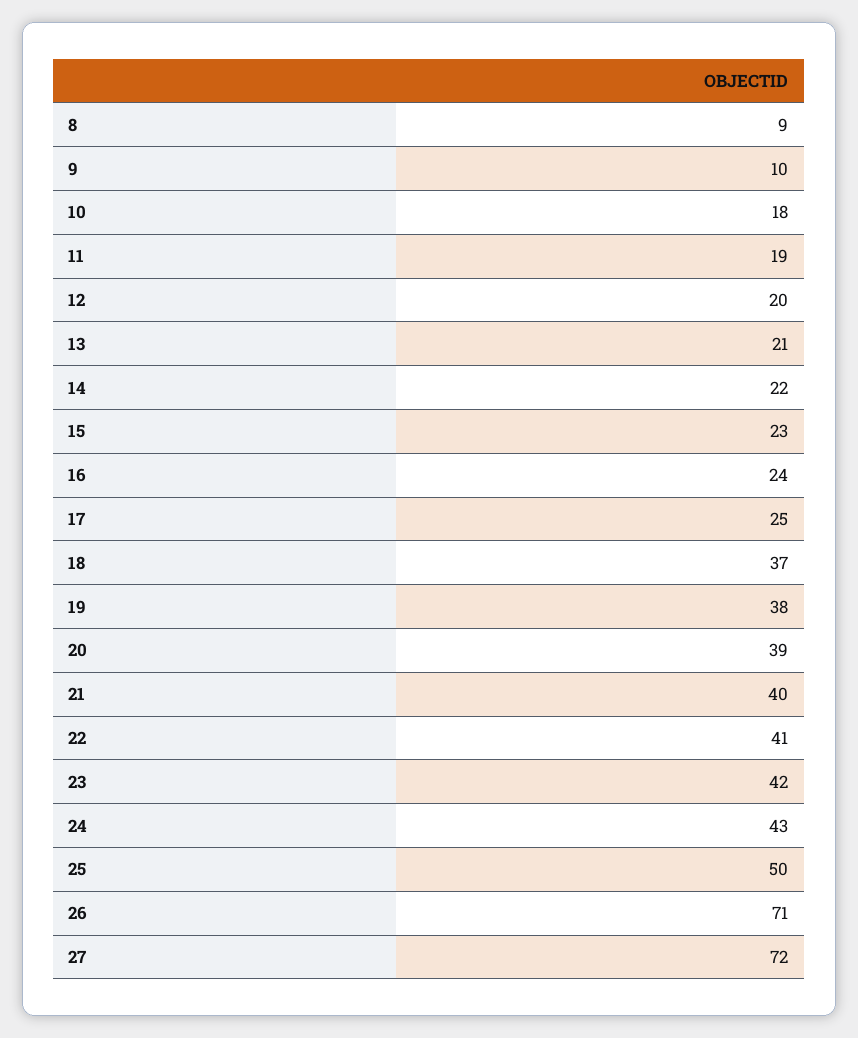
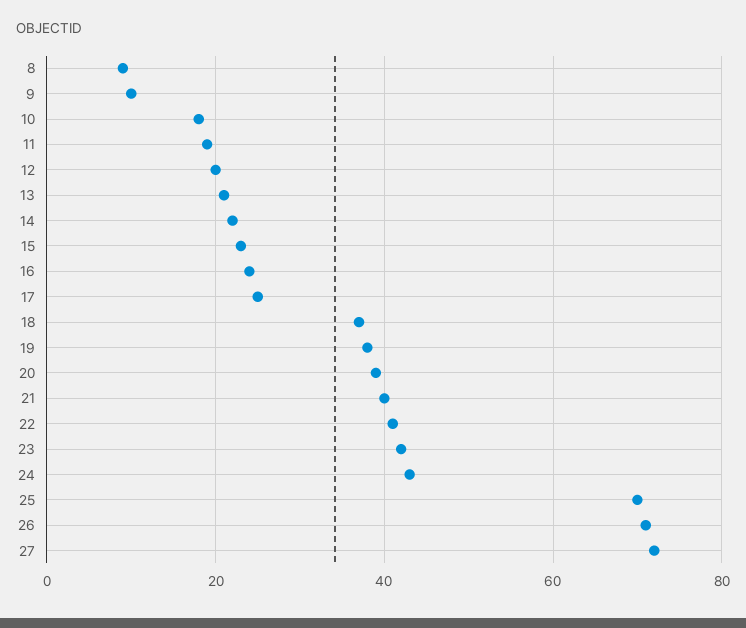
25: 50 -> 70

